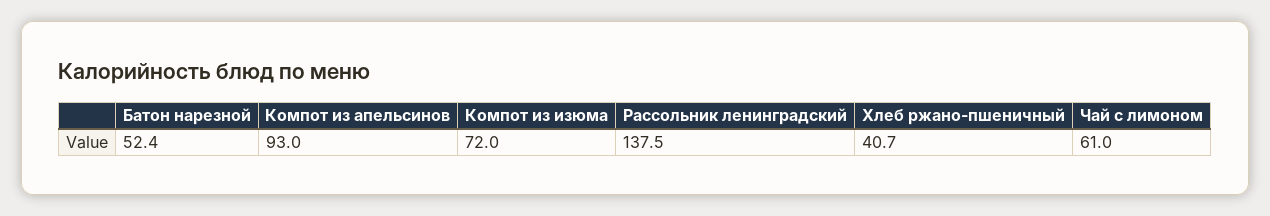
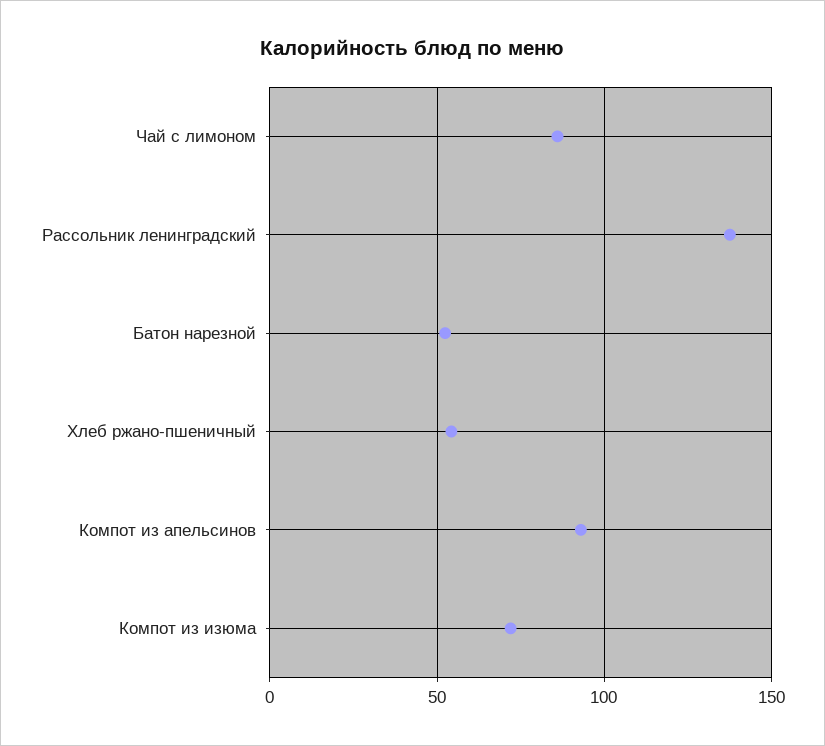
Хлеб ржано-пшеничный: 40.7 -> 55
Чай с лимоном: 61 -> 85

